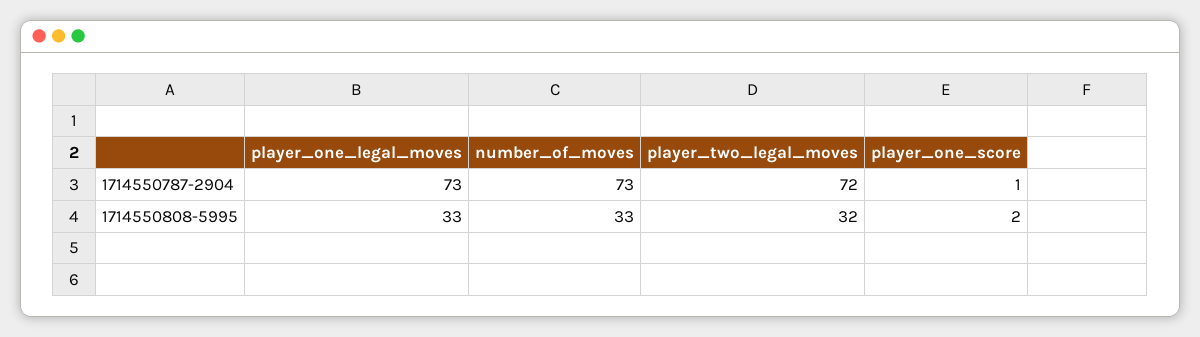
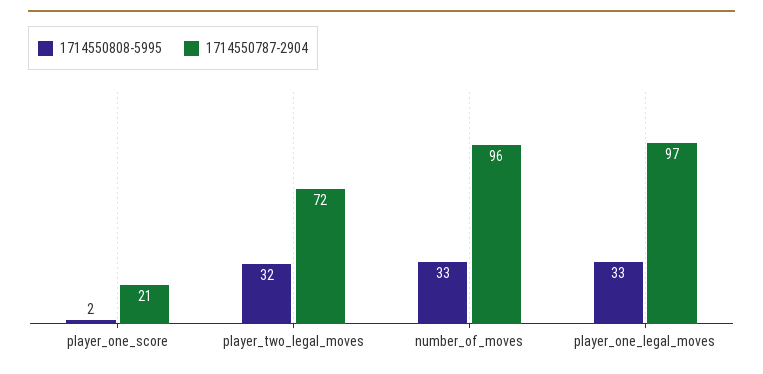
1714550787-2904, player_one_legal_moves: 73 -> 97
1714550787-2904, number_of_moves: 73 -> 96
1714550787-2904, player_one_score: 1 -> 21

